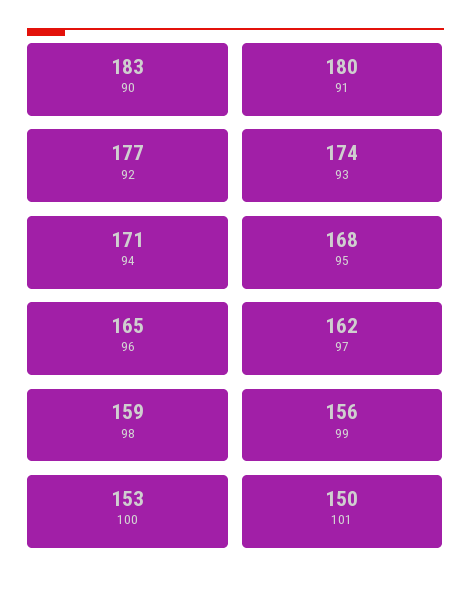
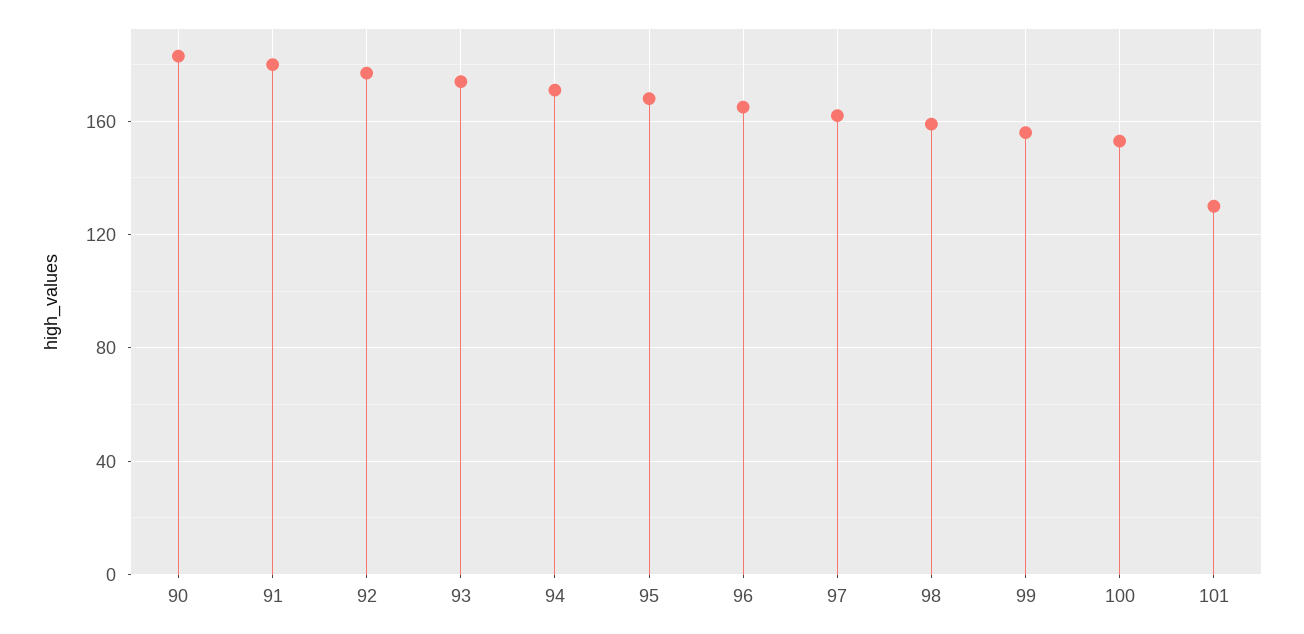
101: 150 -> 130

